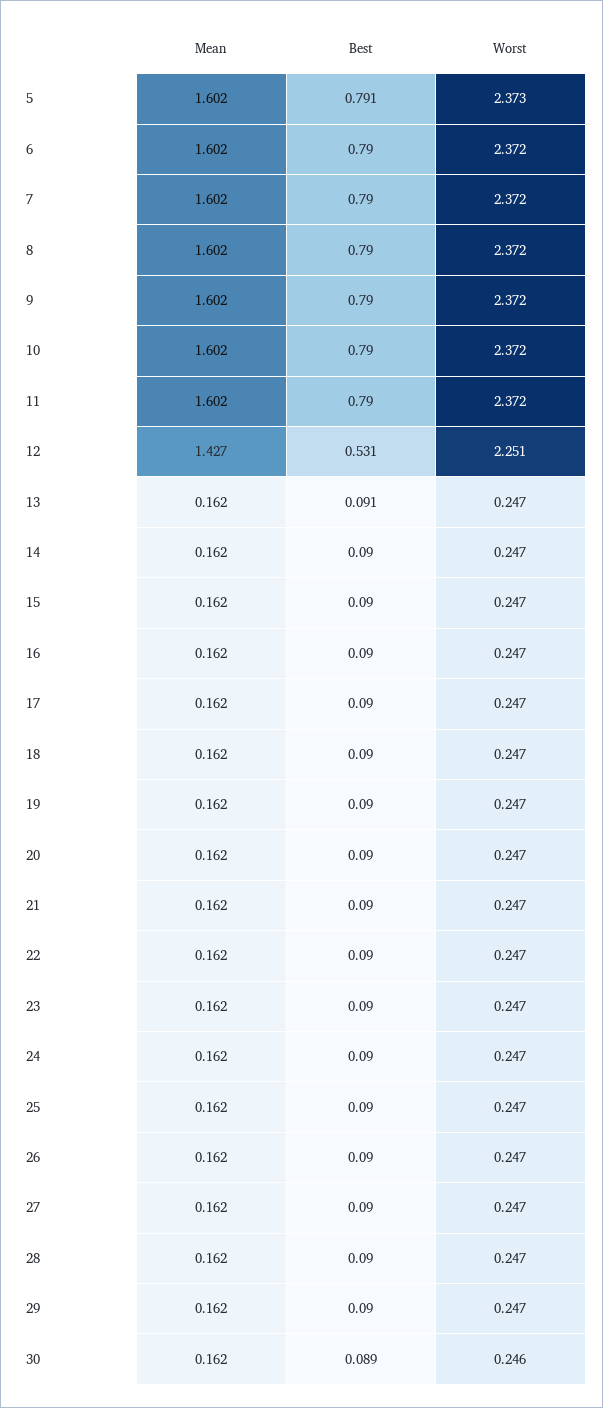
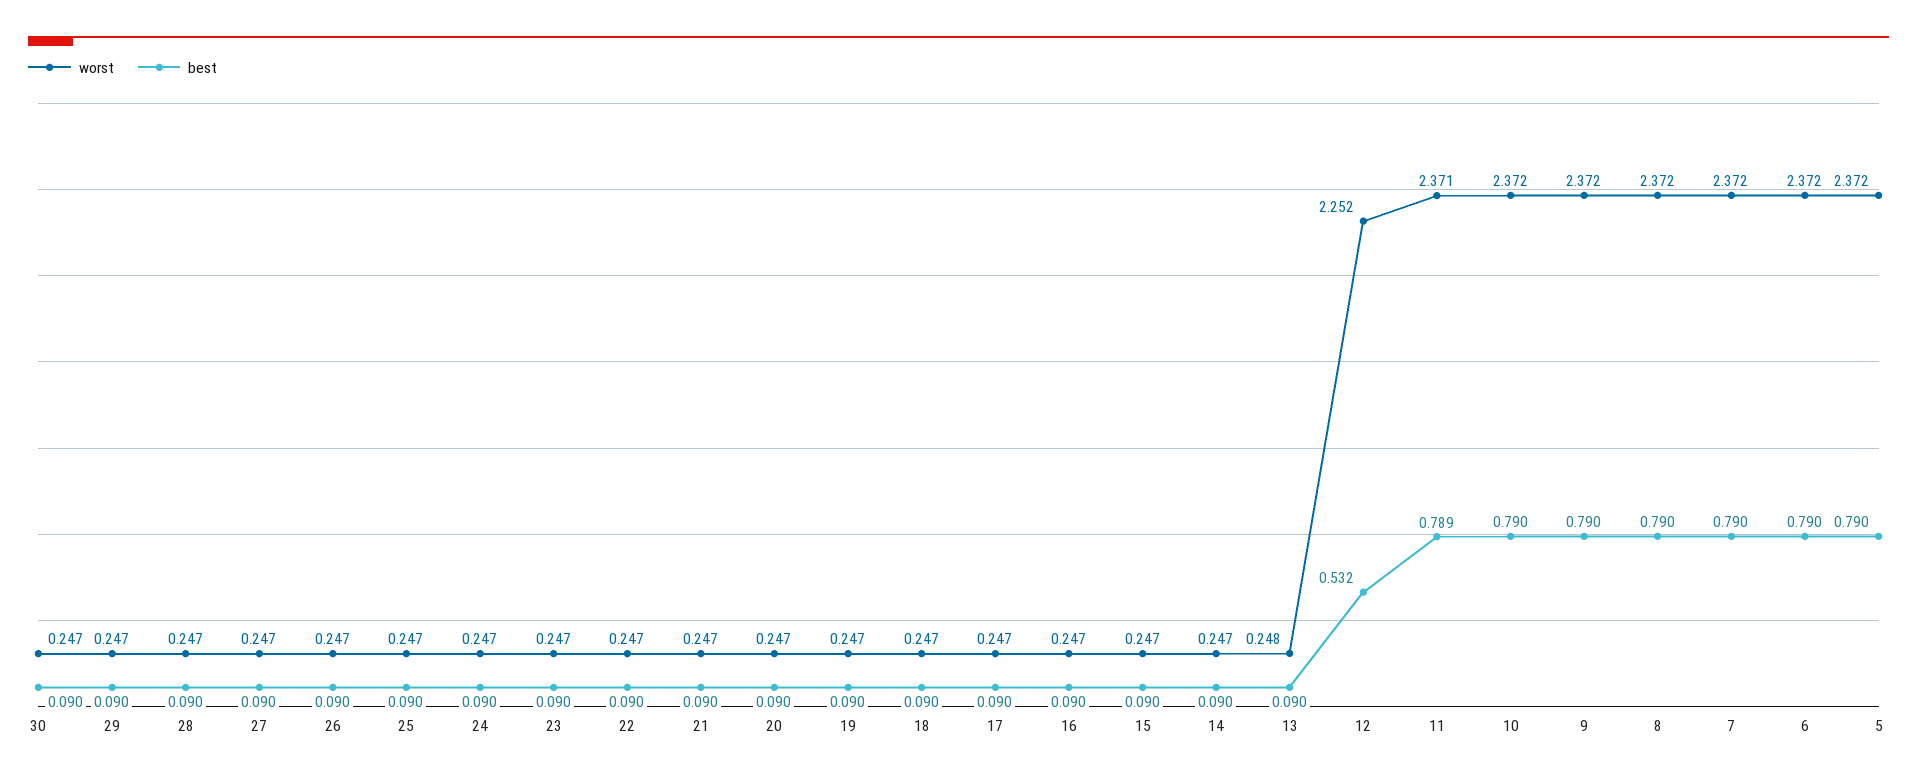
Mean, 5: 1.602 -> none
Best, 5: 0.791 -> 0.79
Worst, 5: 2.373 -> 2.372
Mean, 6: 1.602 -> none
Mean, 7: 1.602 -> none
Mean, 8: 1.602 -> none
Mean, 9: 1.602 -> none
Mean, 10: 1.602 -> none
Mean, 11: 1.602 -> none
Best, 11: 0.79 -> 0.789
Worst, 11: 2.372 -> 2.371
Mean, 12: 1.427 -> none
Best, 12: 0.531 -> 0.532
Worst, 12: 2.251 -> 2.252
Mean, 13: 0.162 -> none
Best, 13: 0.091 -> 0.09
Worst, 13: 0.247 -> 0.248
Mean, 14: 0.162 -> none
Mean, 15: 0.162 -> none
Mean, 16: 0.162 -> none
Mean, 17: 0.162 -> none
Mean, 18: 0.162 -> none
Mean, 19: 0.162 -> none
Mean, 20: 0.162 -> none
Mean, 21: 0.162 -> none
Mean, 22: 0.162 -> none
Mean, 23: 0.162 -> none
Mean, 24: 0.162 -> none
Mean, 25: 0.162 -> none
Mean, 26: 0.162 -> none
Mean, 27: 0.162 -> none
Mean, 28: 0.162 -> none
Mean, 29: 0.162 -> none
Mean, 30: 0.162 -> none
Best, 30: 0.089 -> 0.09
Worst, 30: 0.246 -> 0.247

